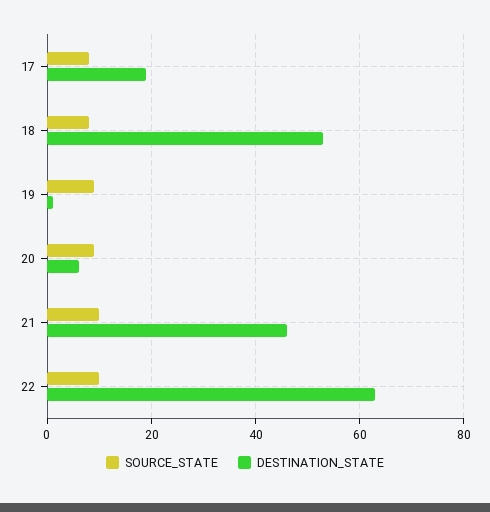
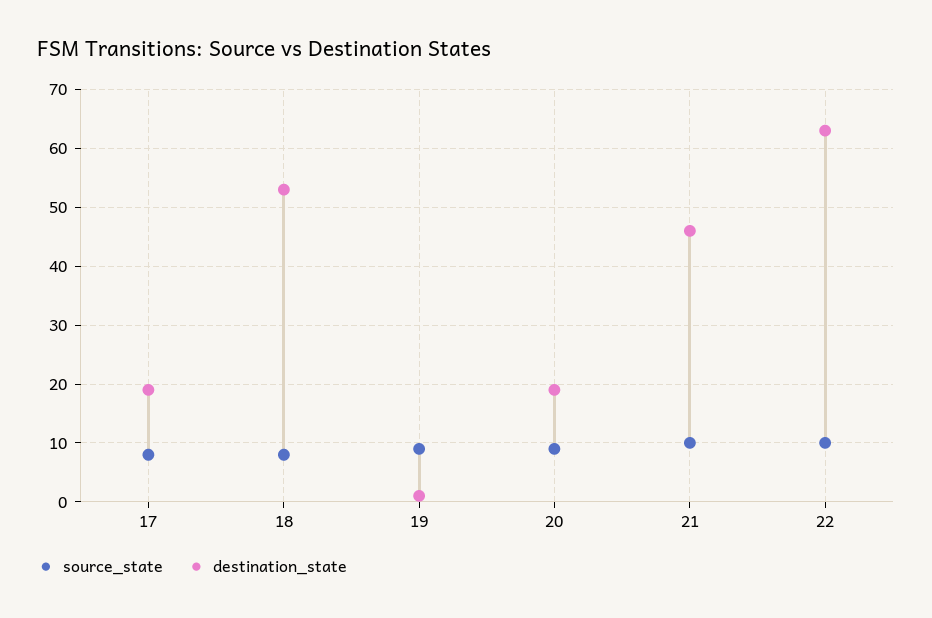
DESTINATION_STATE, 20: 5 -> 20

